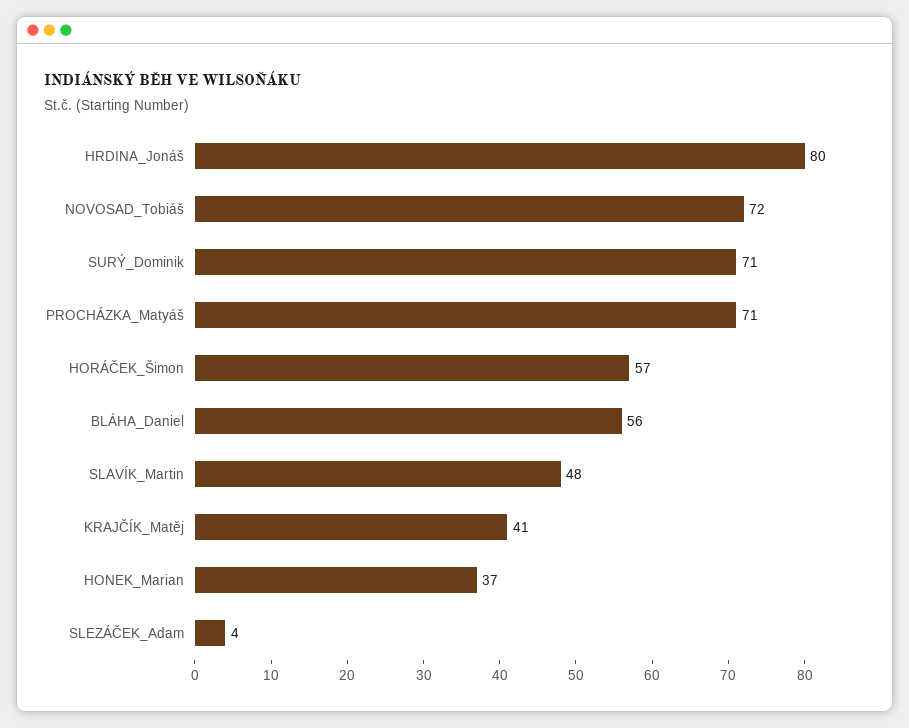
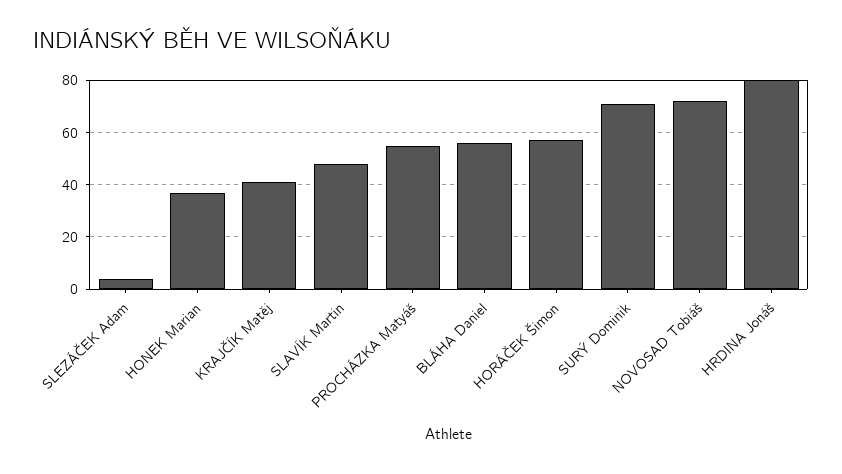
PROCHÁZKA_Matyáš: 71 -> 55

